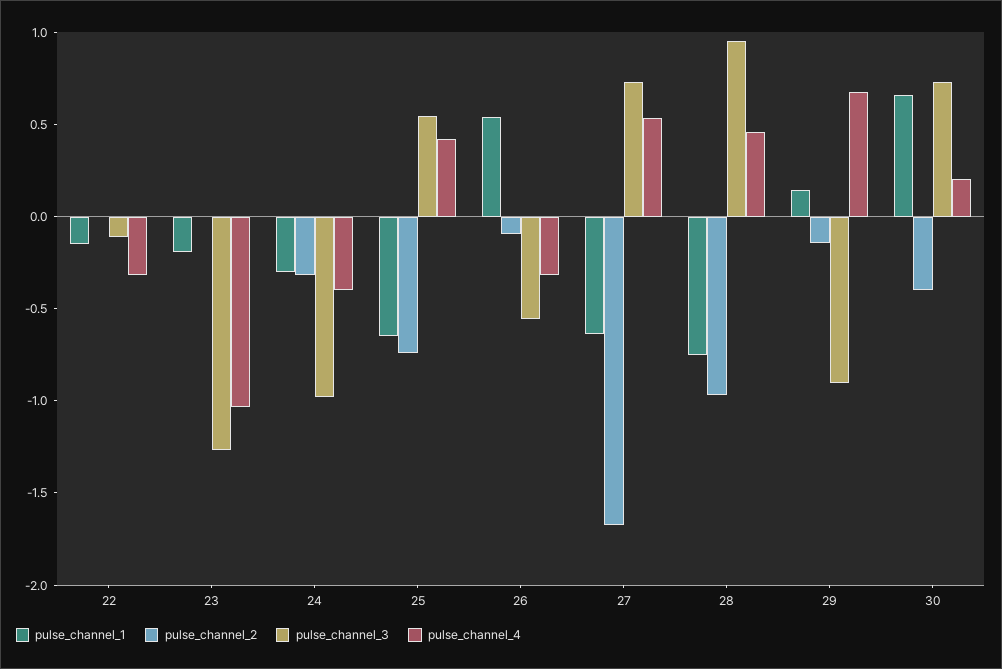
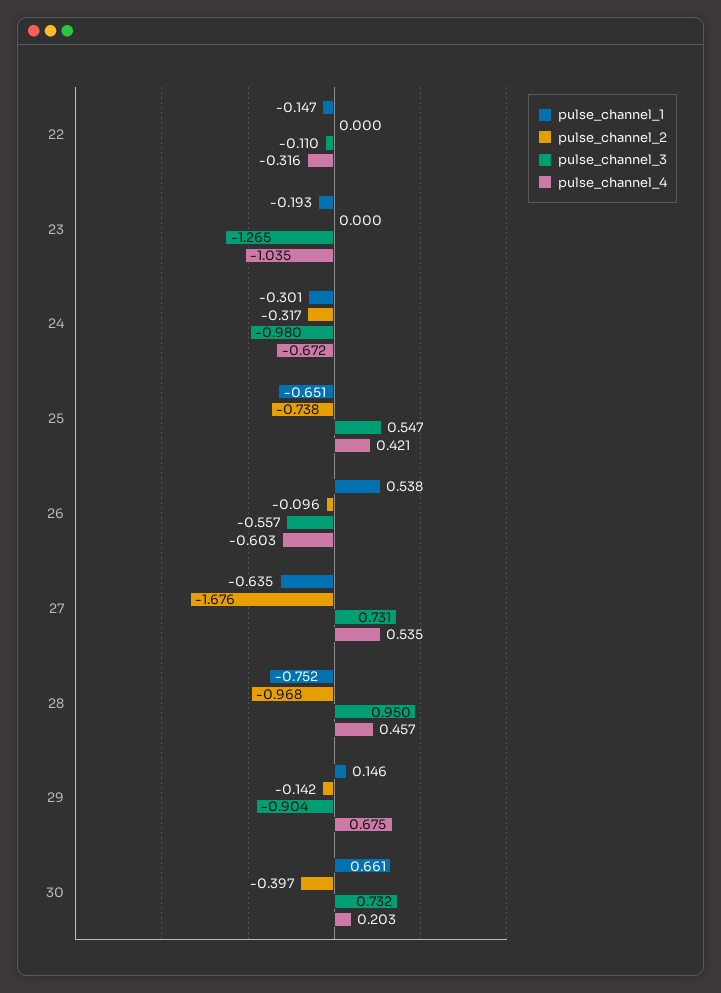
pulse_channel_4, 24: -0.4 -> -0.672
pulse_channel_4, 26: -0.3 -> -0.603

